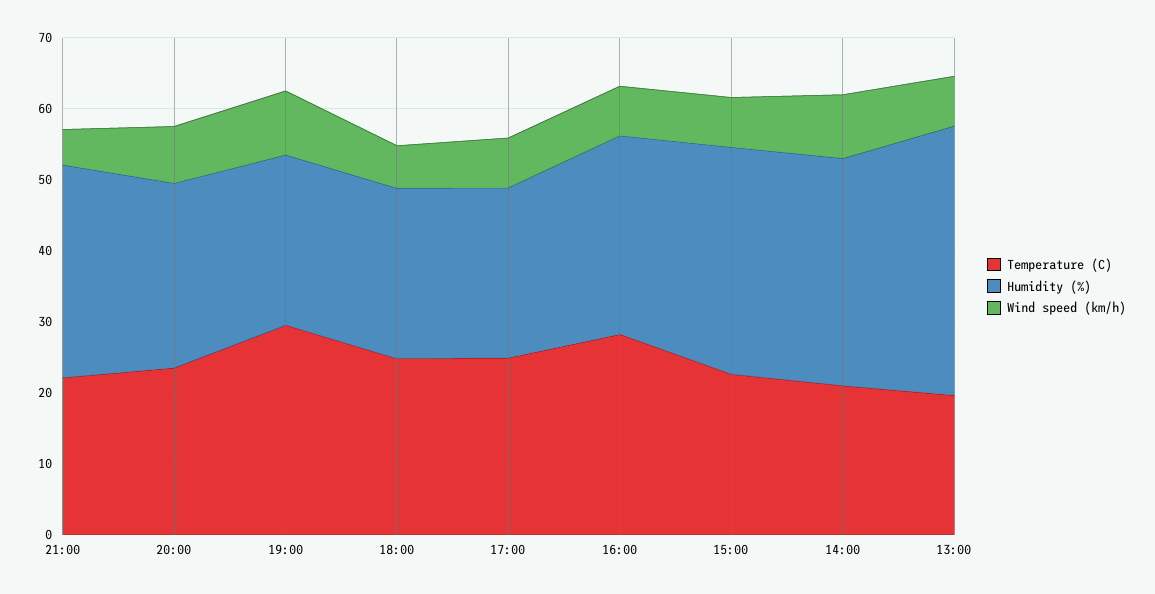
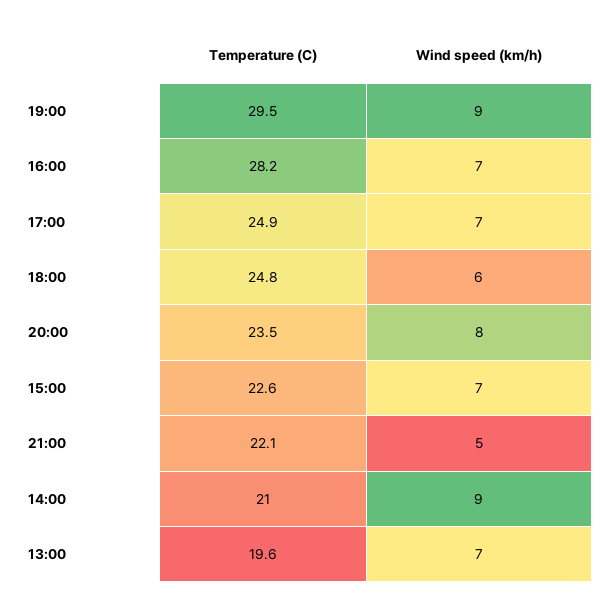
Humidity (%), 21:00: 30 -> none
Humidity (%), 20:00: 26 -> none
Humidity (%), 19:00: 24 -> none
Humidity (%), 18:00: 24 -> none
Humidity (%), 17:00: 24 -> none
Humidity (%), 16:00: 28 -> none
Humidity (%), 15:00: 32 -> none
Humidity (%), 14:00: 32 -> none
Humidity (%), 13:00: 38 -> none

